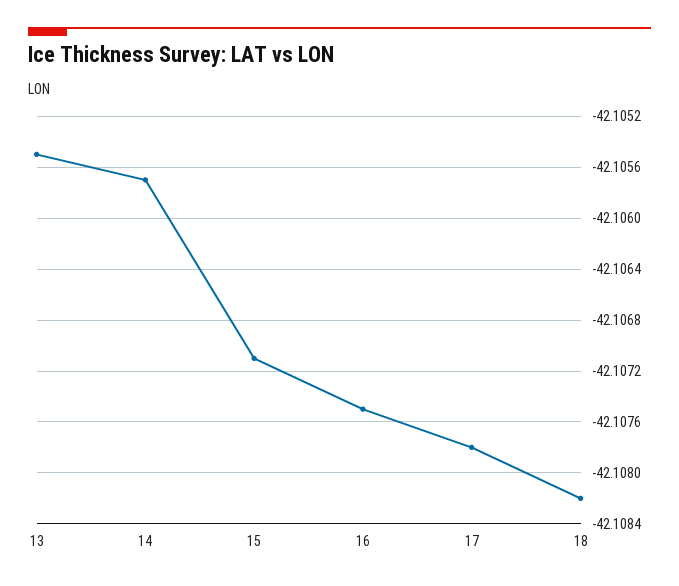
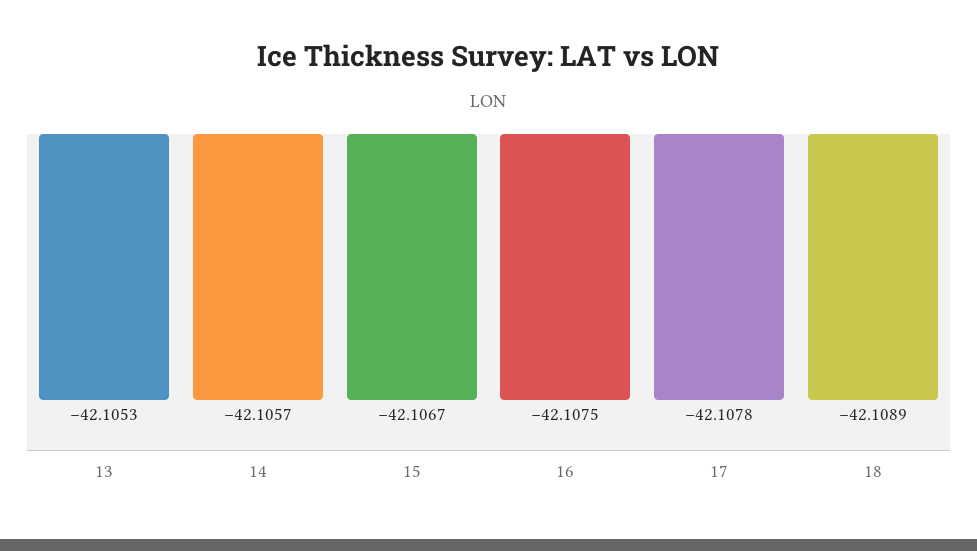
13: -42.1055 -> -42.1053
15: -42.1071 -> -42.1067
18: -42.1082 -> -42.1089

